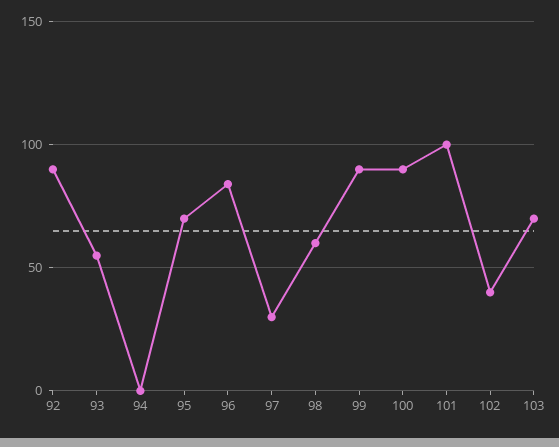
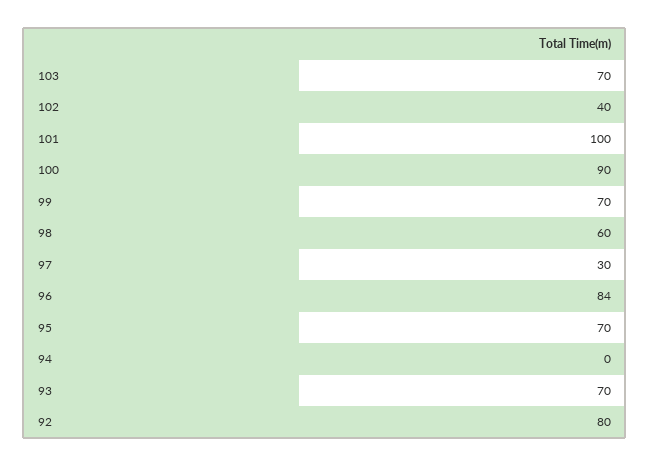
92: 90 -> 80
93: 55 -> 70
99: 90 -> 70

